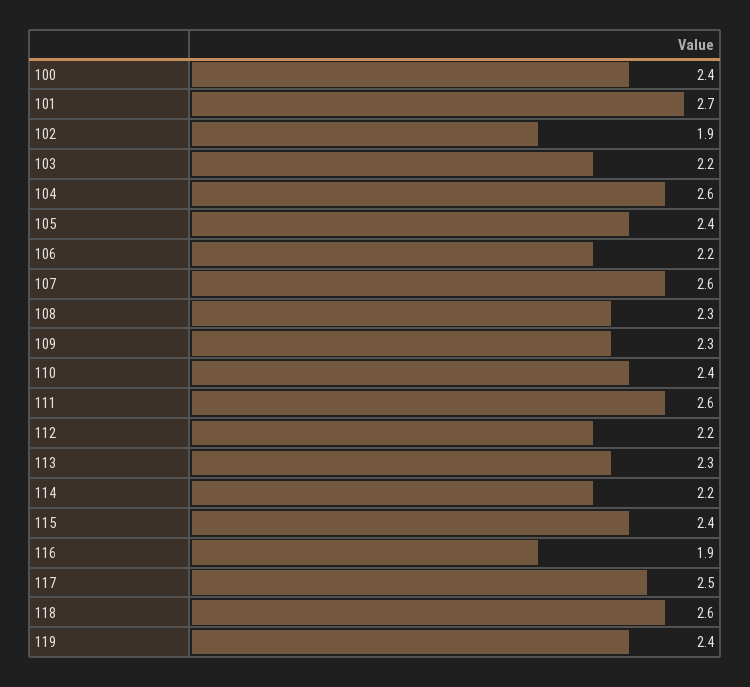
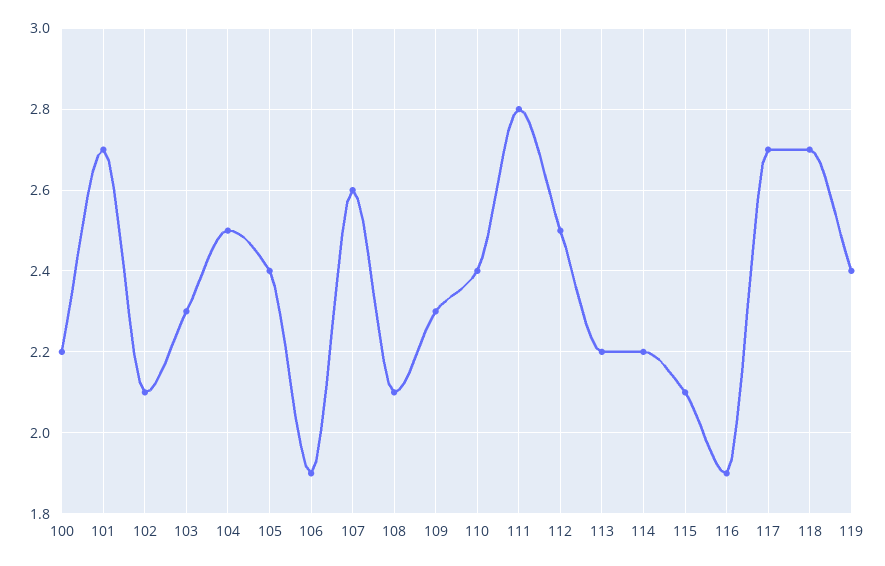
100: 2.4 -> 2.2
102: 1.9 -> 2.1
103: 2.2 -> 2.3
104: 2.6 -> 2.5
106: 2.2 -> 1.9
108: 2.3 -> 2.1
111: 2.6 -> 2.8
112: 2.2 -> 2.5
113: 2.3 -> 2.2
115: 2.4 -> 2.1
117: 2.5 -> 2.7
118: 2.6 -> 2.7

